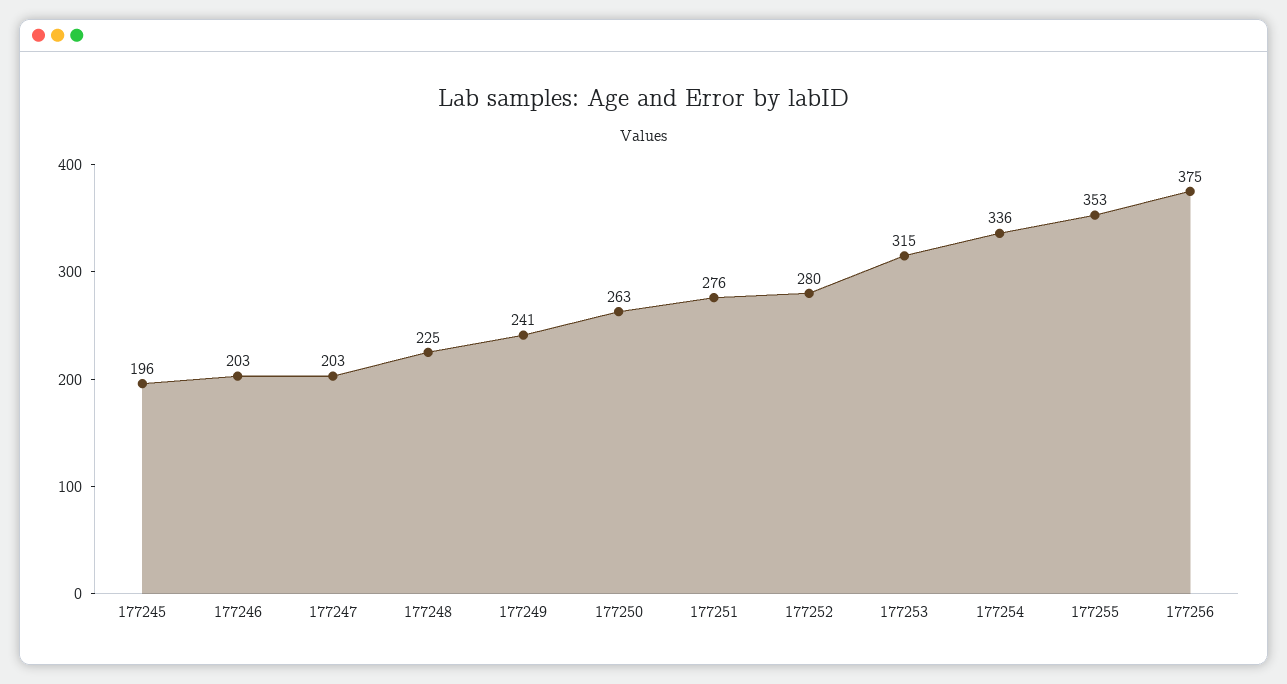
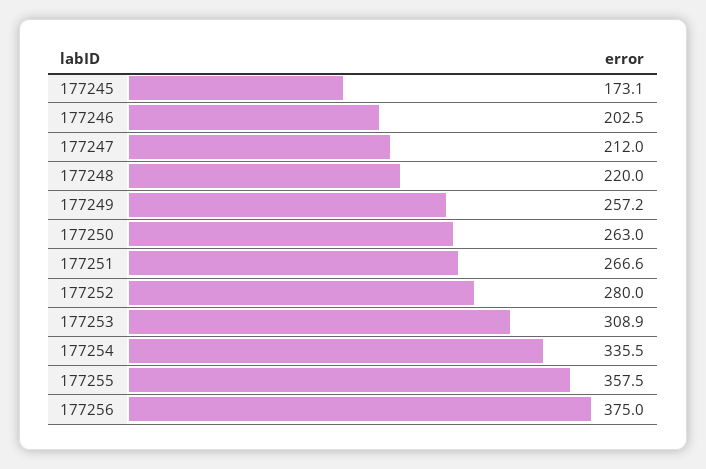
177245: 196 -> 173.1
177247: 203 -> 212
177248: 225 -> 220
177249: 241 -> 257.2
177251: 276 -> 266.6
177253: 315 -> 308.9
177255: 353 -> 357.5

